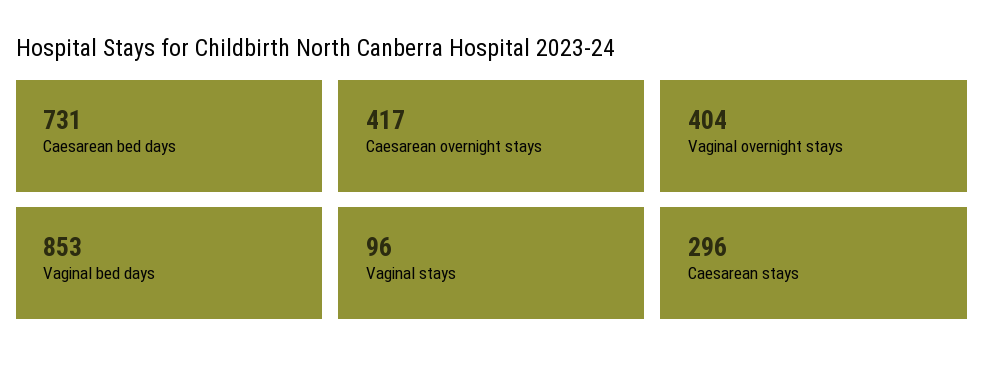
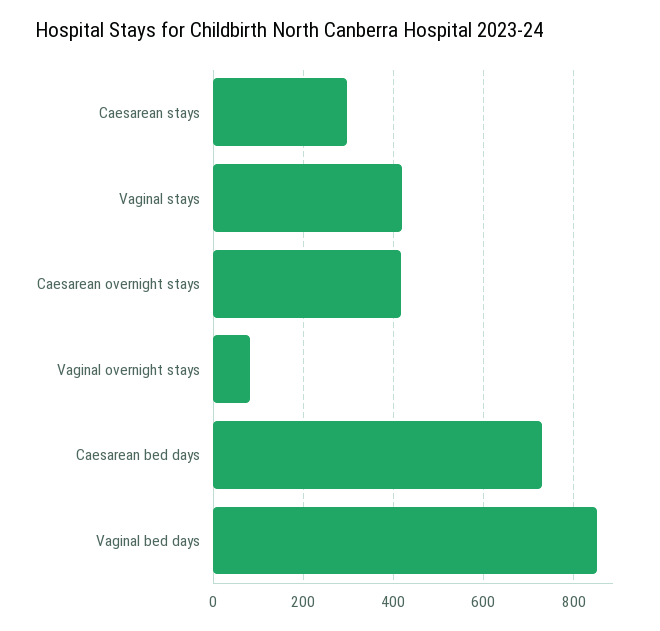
Vaginal overnight stays: 404 -> 80
Vaginal stays: 96 -> 420

